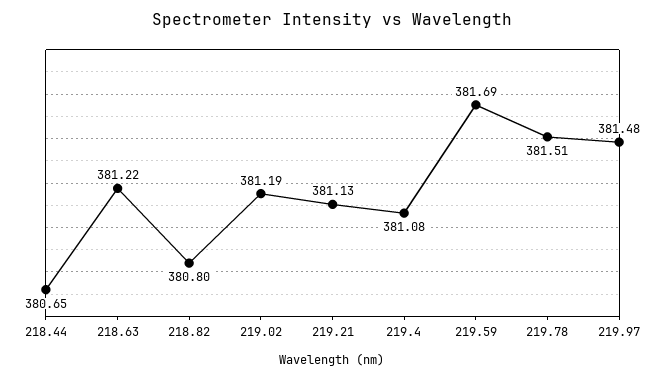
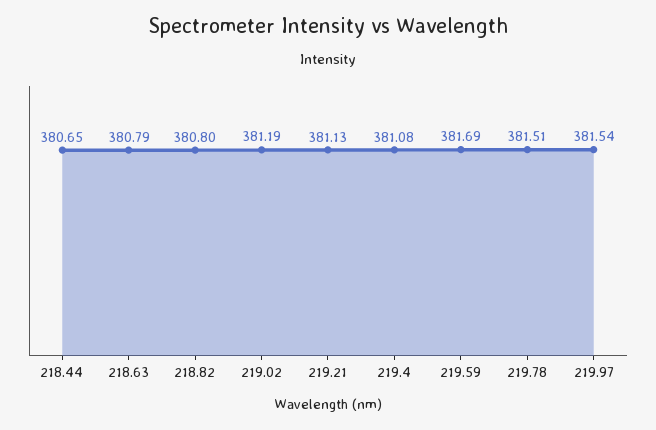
218.63: 381.22 -> 380.79
219.97: 381.48 -> 381.54

